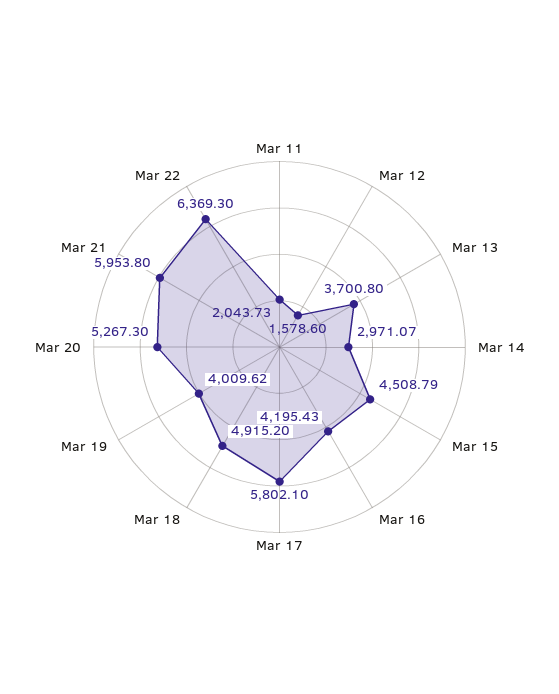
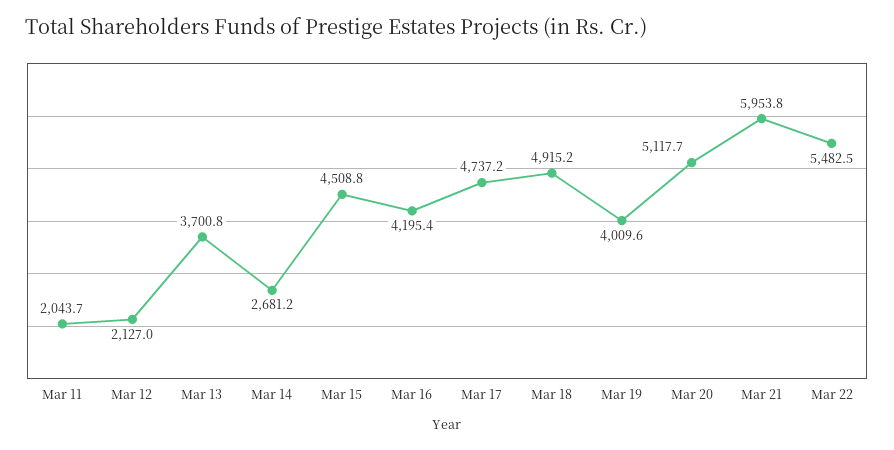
Mar 12: 1578.6 -> 2127
Mar 14: 2971.07 -> 2681.2
Mar 17: 5802.1 -> 4737.2
Mar 20: 5267.3 -> 5117.7
Mar 22: 6369.3 -> 5482.5

